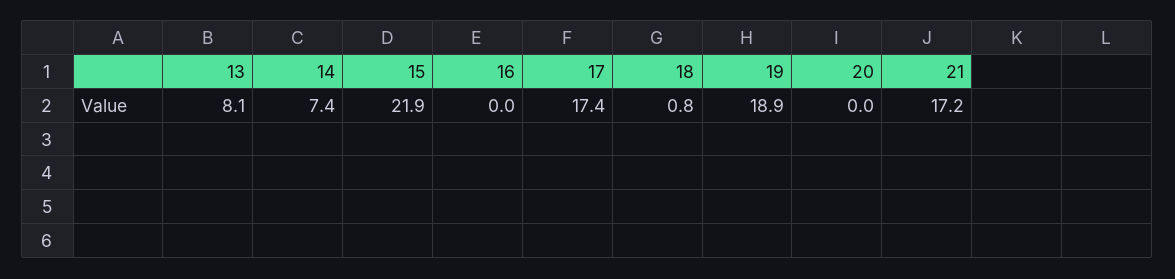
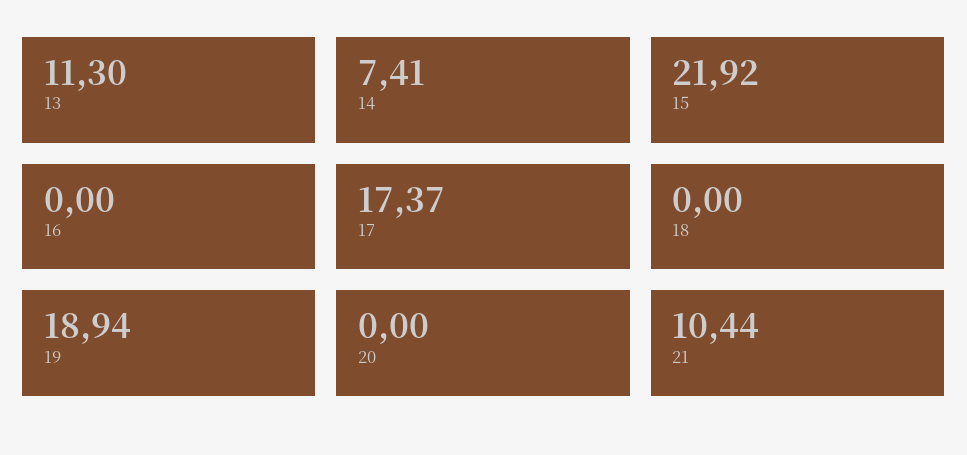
13: 8.1 -> 11.3
18: 0.8 -> 0
21: 17.2 -> 10.44

